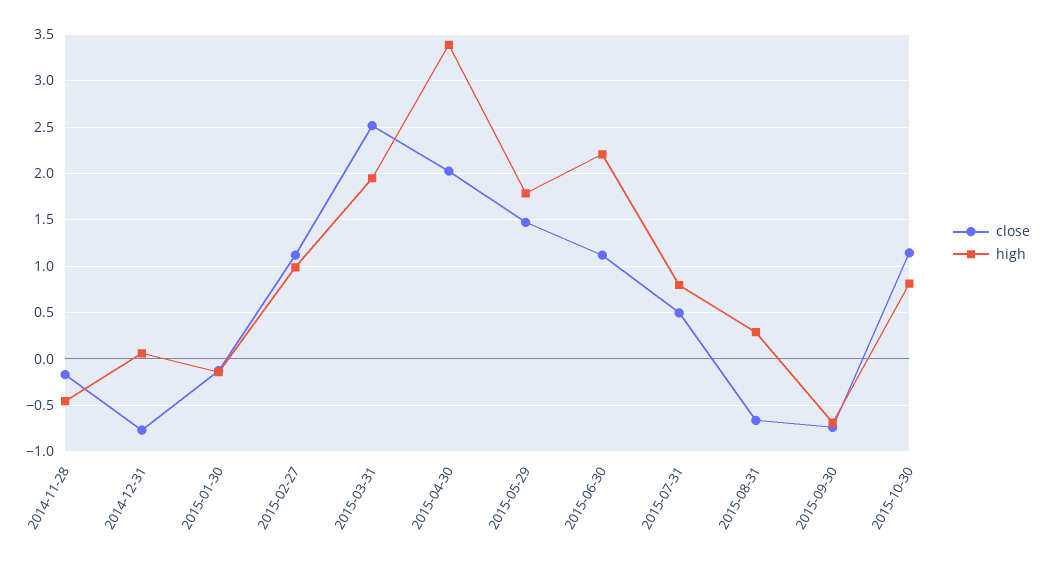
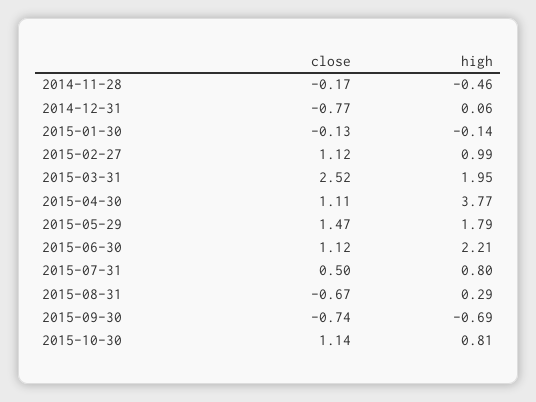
close, 2015-04-30: 2 -> 1.11
high, 2015-04-30: 3.4 -> 3.77

